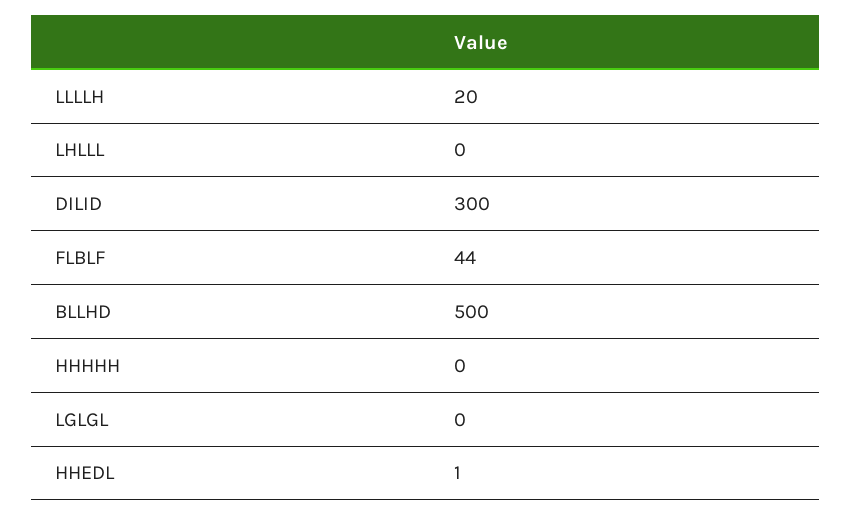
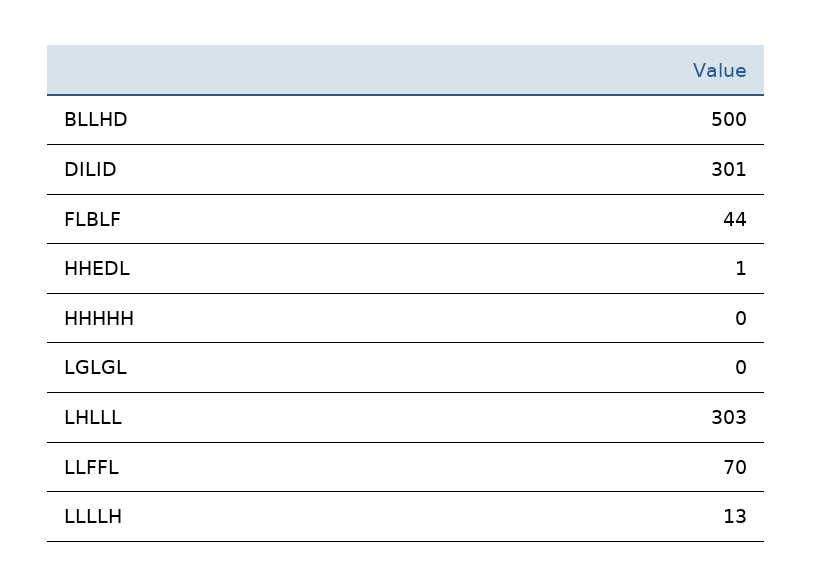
LLLLH: 20 -> 13
LHLLL: 0 -> 303
DILID: 300 -> 301
LLFFL: none -> 70

